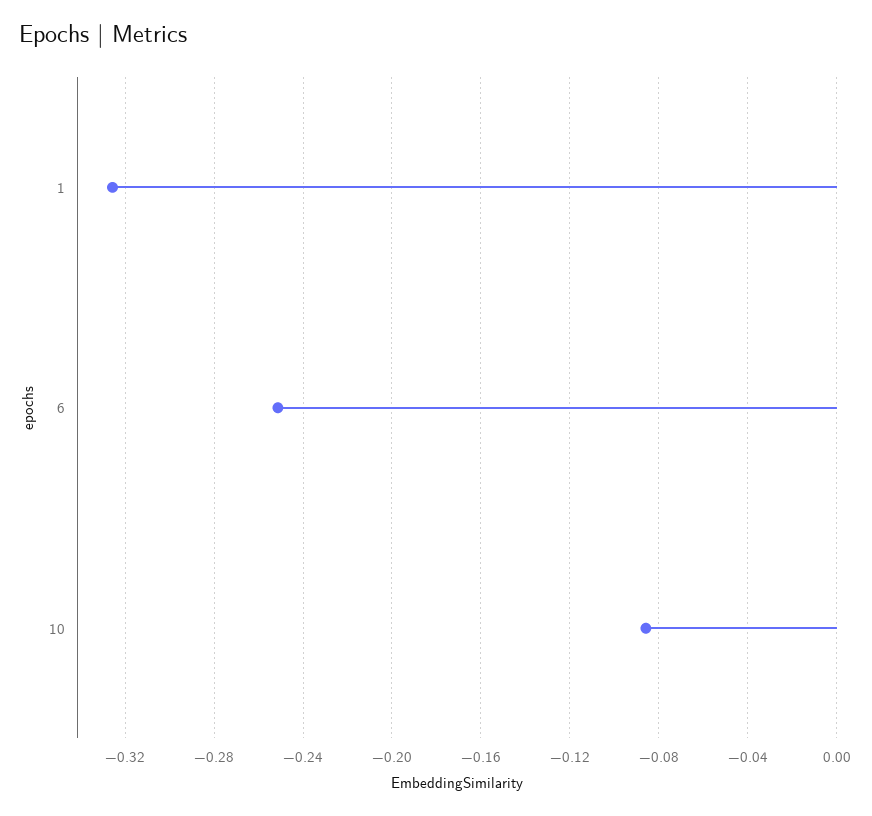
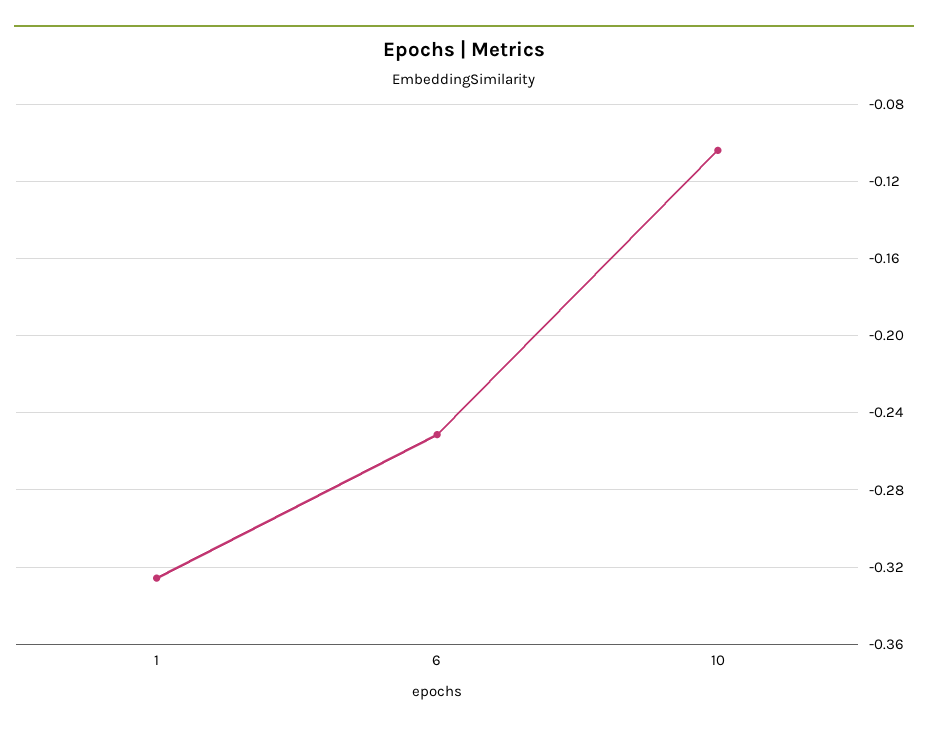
10: -0.085 -> -0.105

